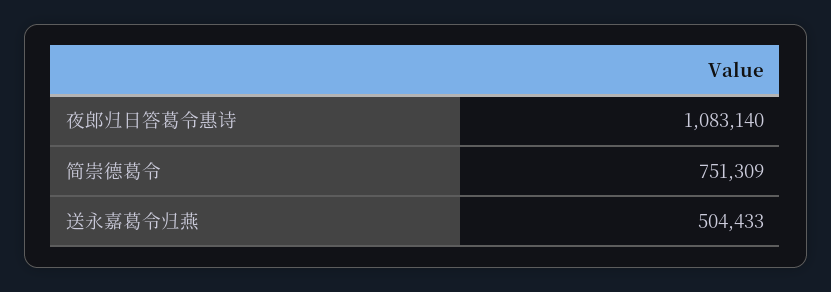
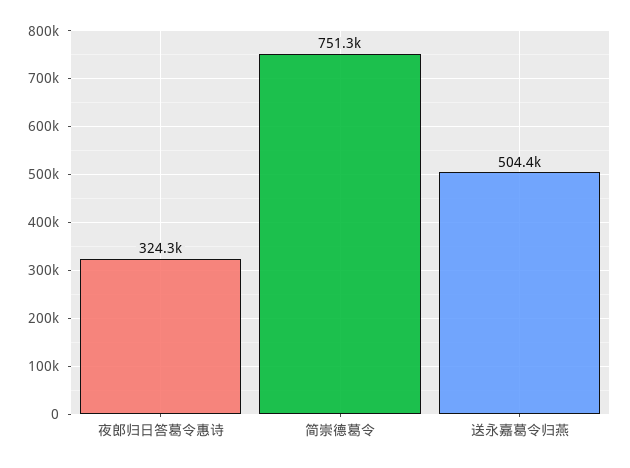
夜郎归日答葛令惠诗: 1083140 -> 324300

